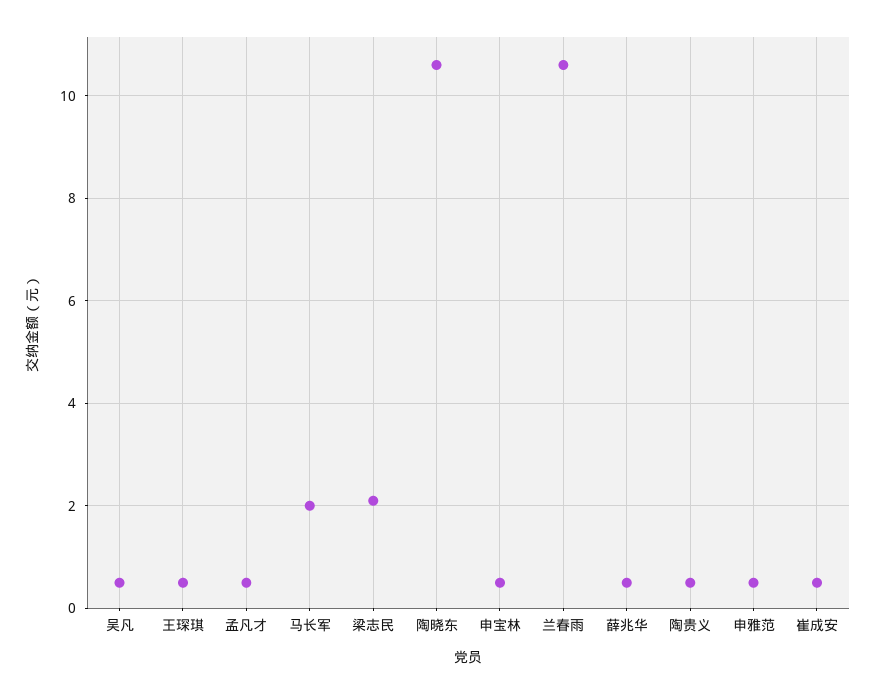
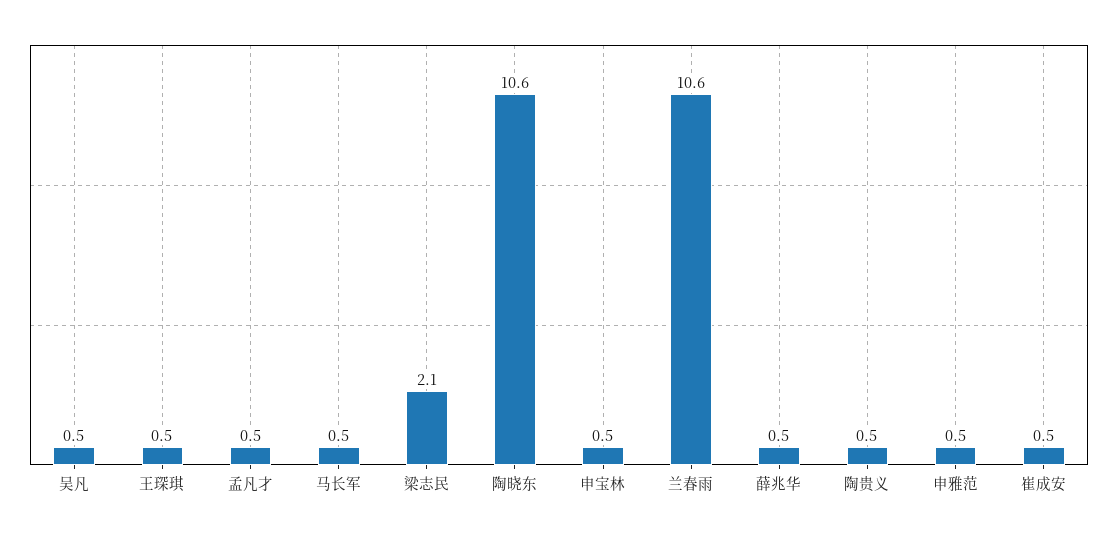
马长军: 2 -> 0.5

